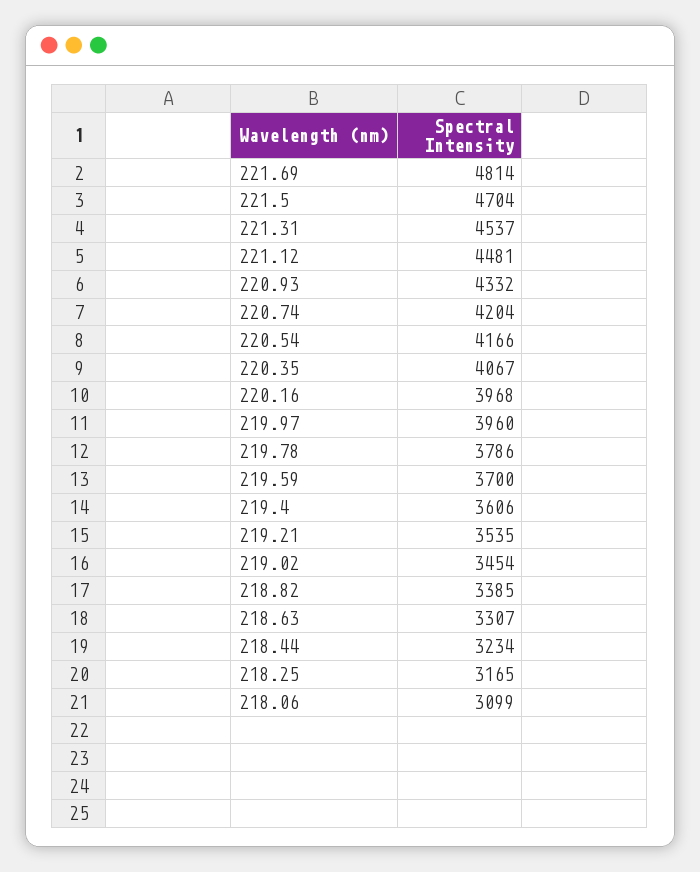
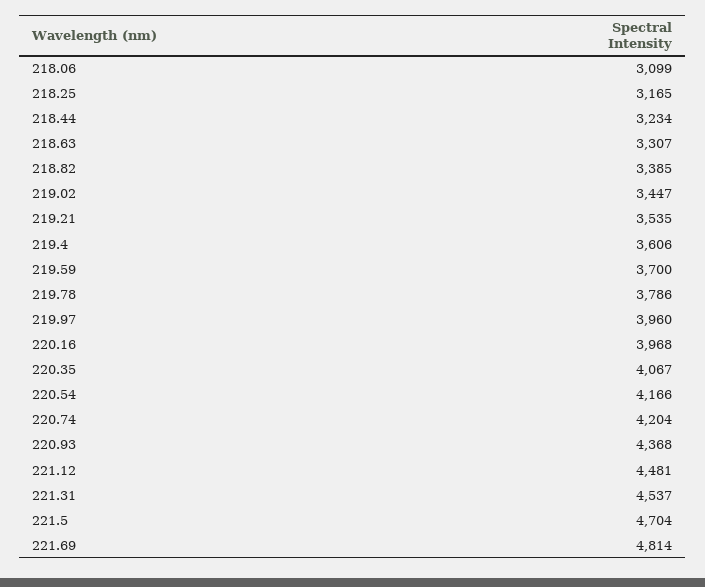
220.93: 4332 -> 4368
219.02: 3454 -> 3447

